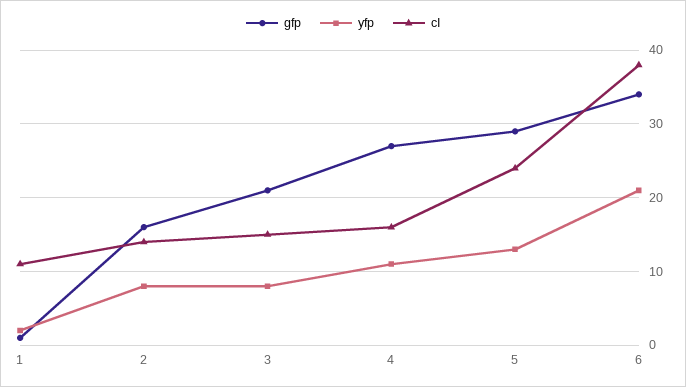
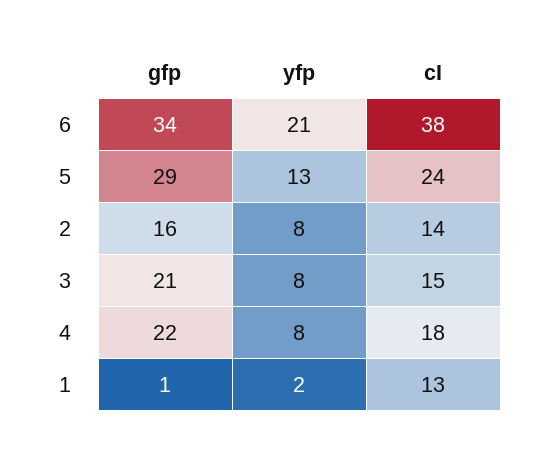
cI, 1: 11 -> 13
gfp, 4: 27 -> 22
yfp, 4: 11 -> 8
cI, 4: 16 -> 18

